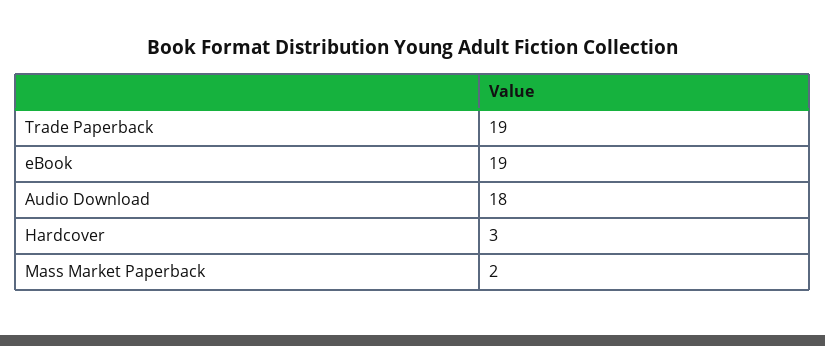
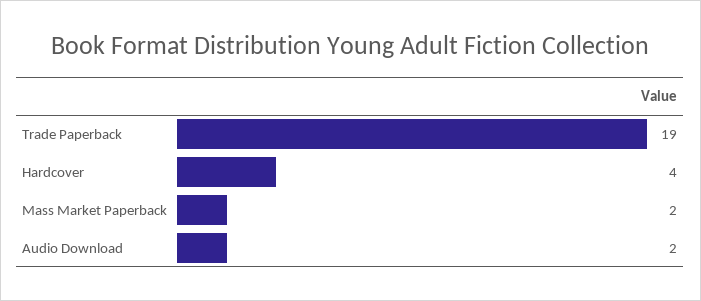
eBook: 19 -> none
Audio Download: 18 -> 2
Hardcover: 3 -> 4

